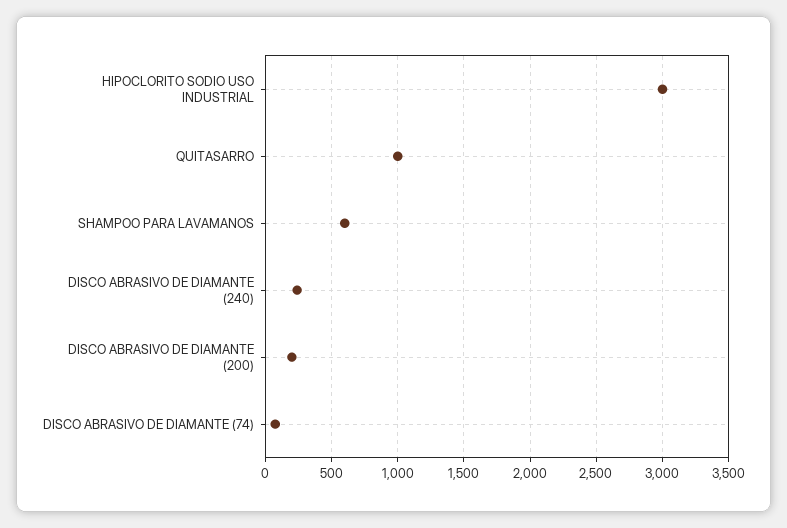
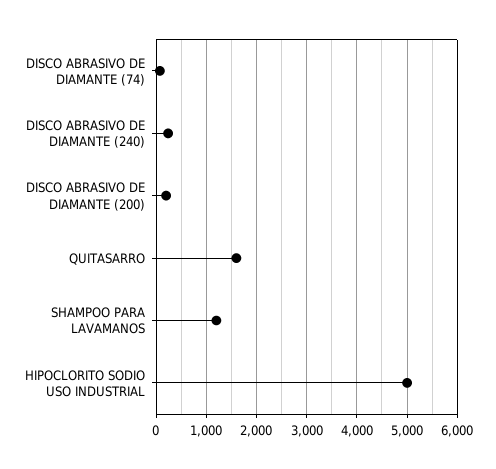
HIPOCLORITO SODIO USO INDUSTRIAL: 3000 -> 5000
QUITASARRO: 1000 -> 1600
SHAMPOO PARA LAVAMANOS: 600 -> 1200

